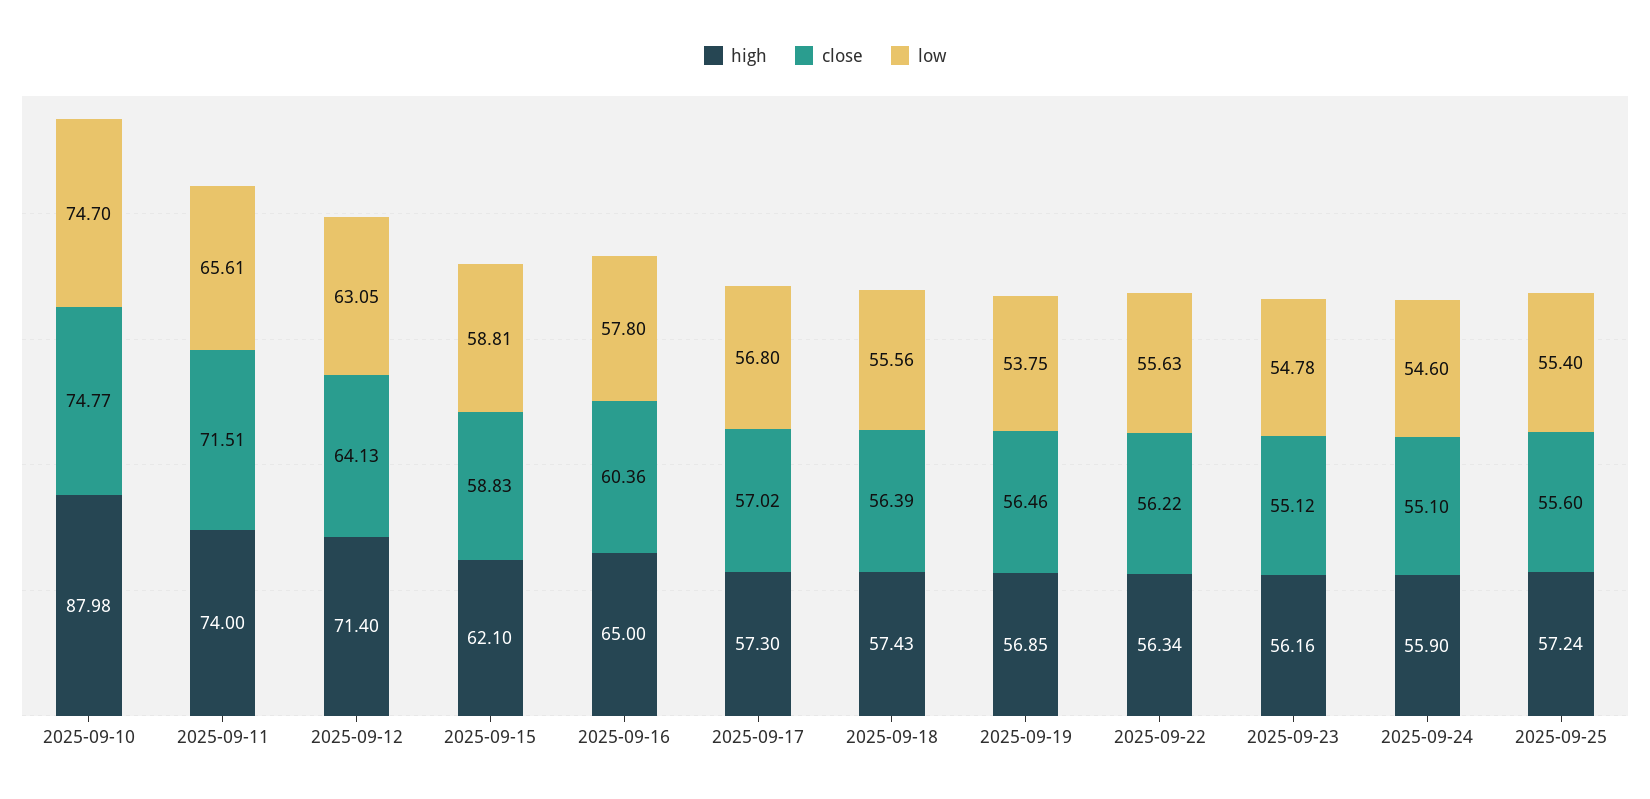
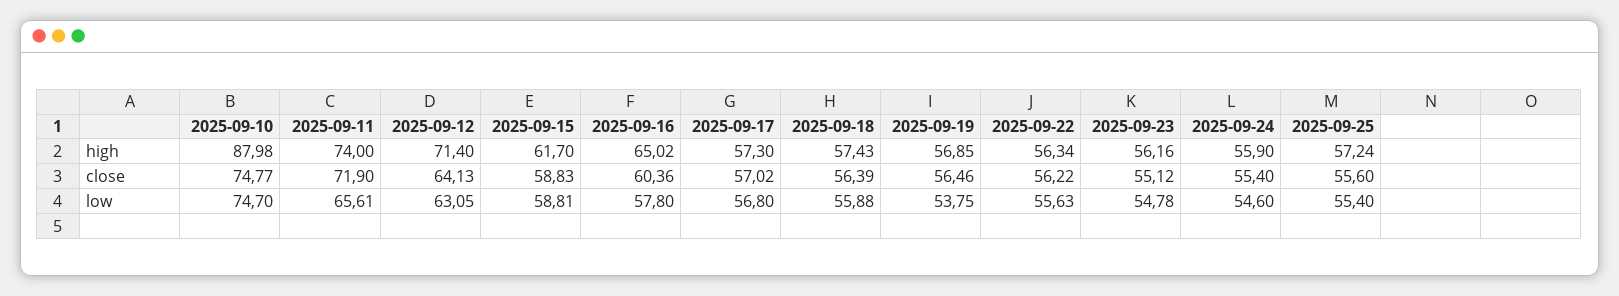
close, 2025-09-11: 71.51 -> 71.9
high, 2025-09-15: 62.1 -> 61.7
high, 2025-09-16: 65 -> 65.02
low, 2025-09-18: 55.56 -> 55.88
close, 2025-09-24: 55.1 -> 55.4

